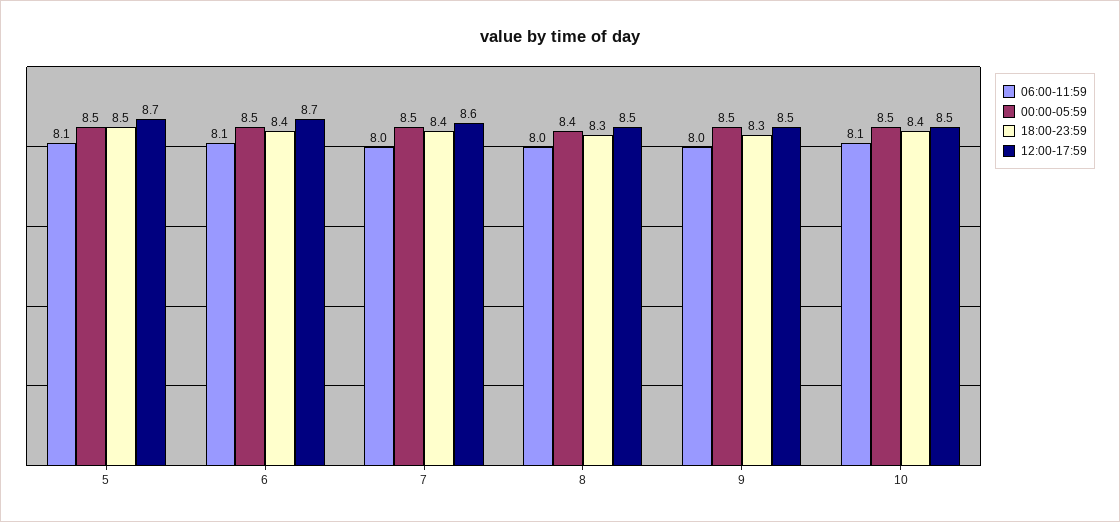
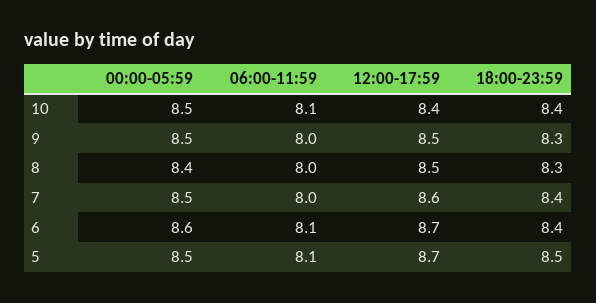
00:00-05:59, 6: 8.5 -> 8.6
12:00-17:59, 10: 8.5 -> 8.4

